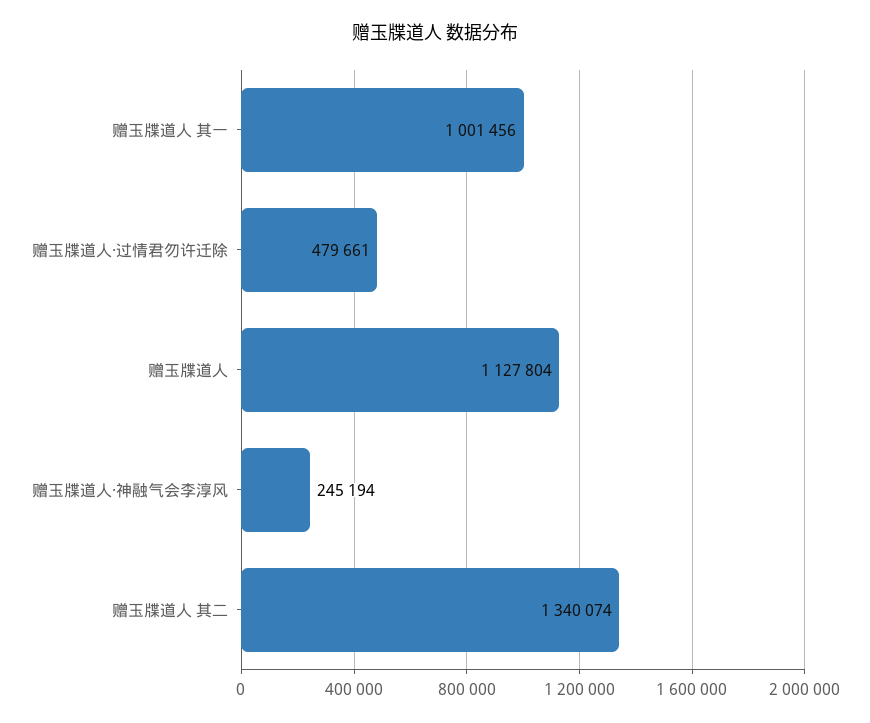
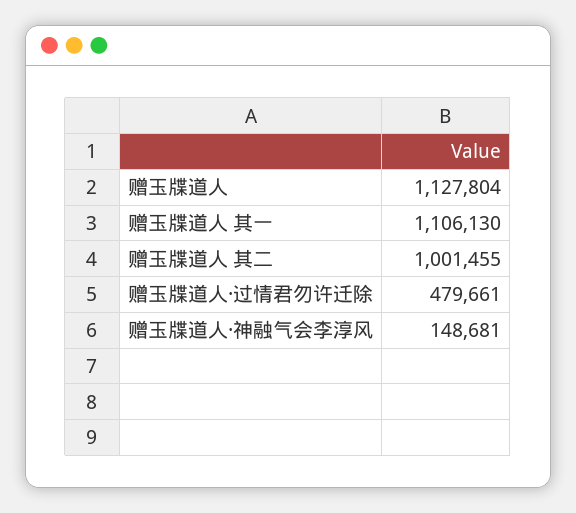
赠玉牒道人 其一: 1001456 -> 1106130
赠玉牒道人·神融气会李淳风: 245194 -> 148681
赠玉牒道人 其二: 1340074 -> 1001455

